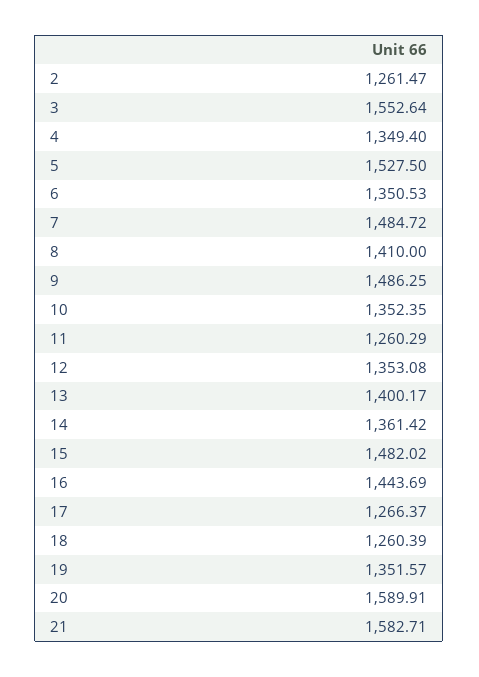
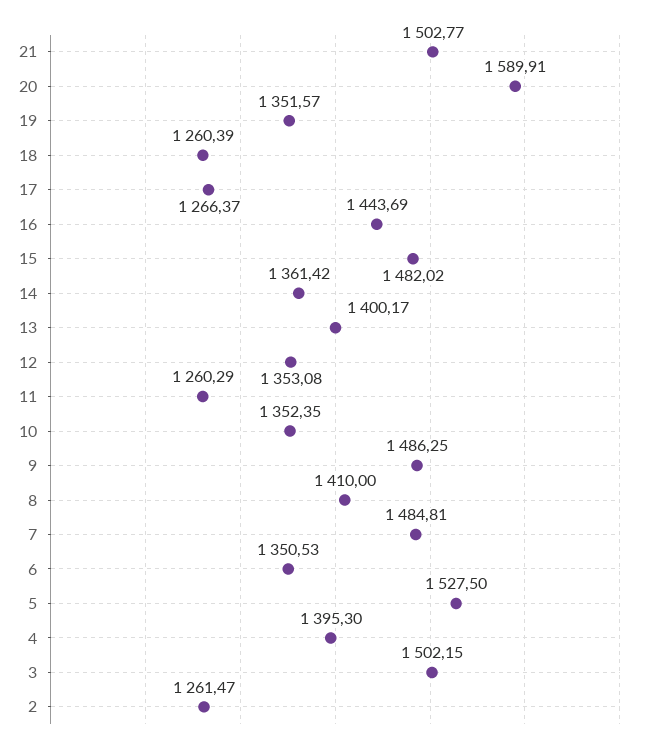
3: 1552.64 -> 1502.15
4: 1349.4 -> 1395.3
7: 1484.72 -> 1484.81
21: 1582.71 -> 1502.77

